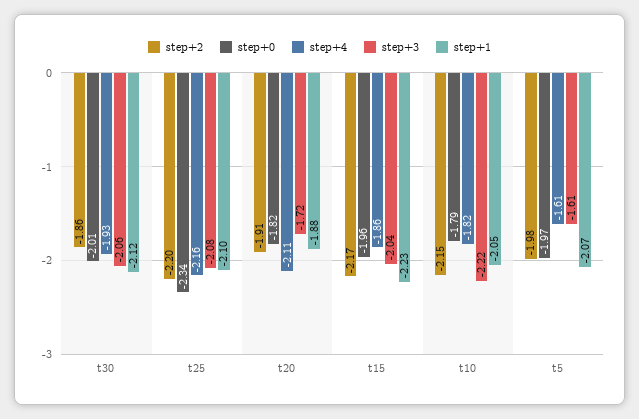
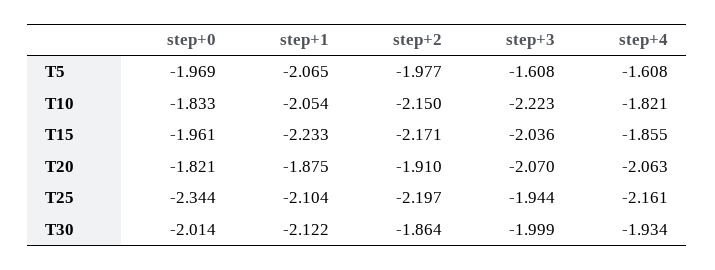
step+3, t30: -2.06 -> -1.999
step+3, t25: -2.08 -> -1.944
step+4, t20: -2.11 -> -2.063
step+3, t20: -1.72 -> -2.07
step+0, t10: -1.79 -> -1.833

